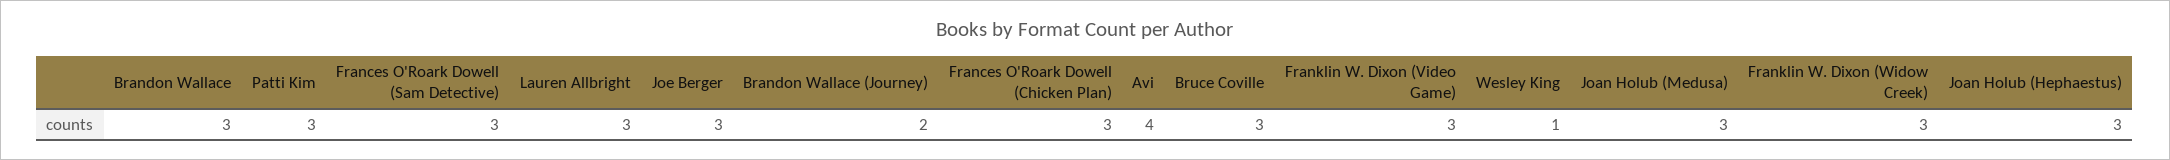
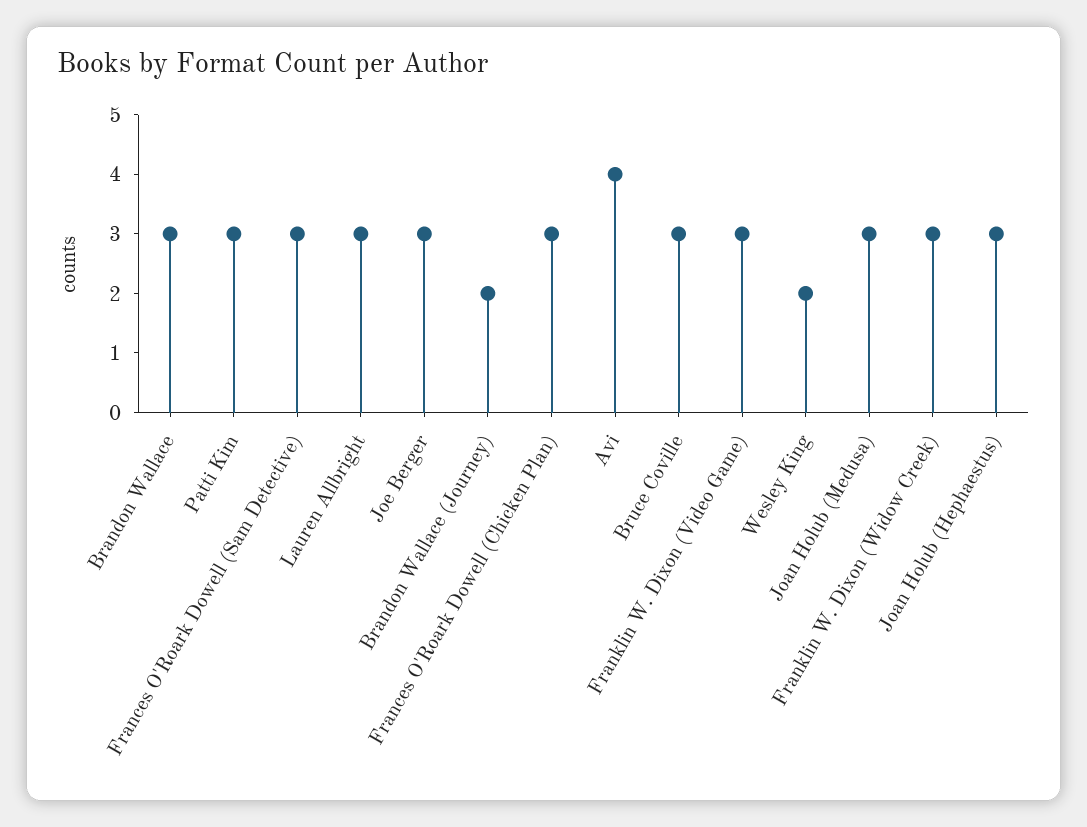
Wesley King: 1 -> 2

